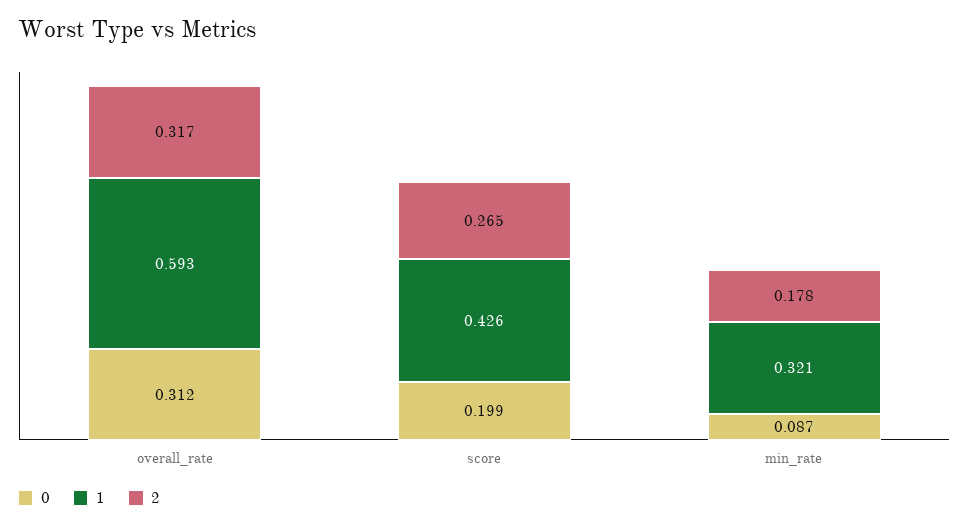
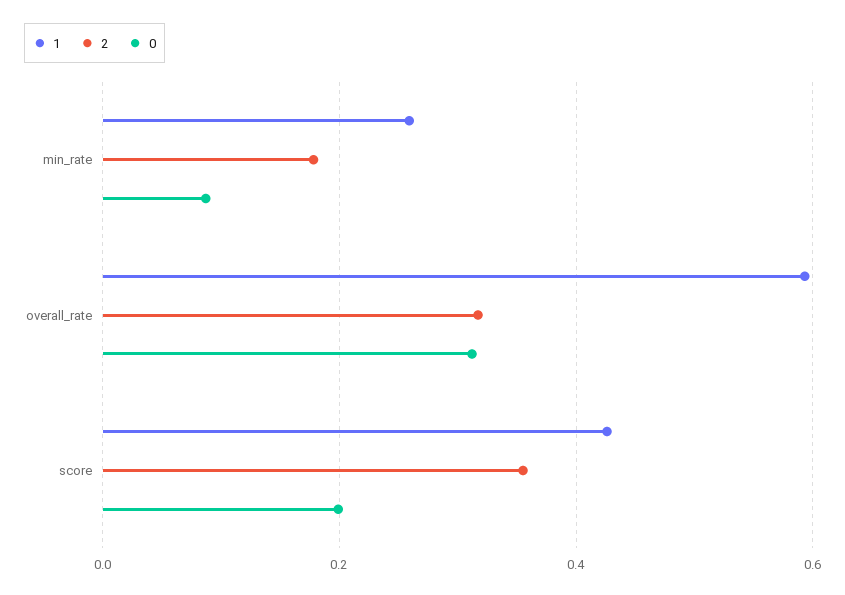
2, score: 0.265 -> 0.36
1, min_rate: 0.321 -> 0.26

